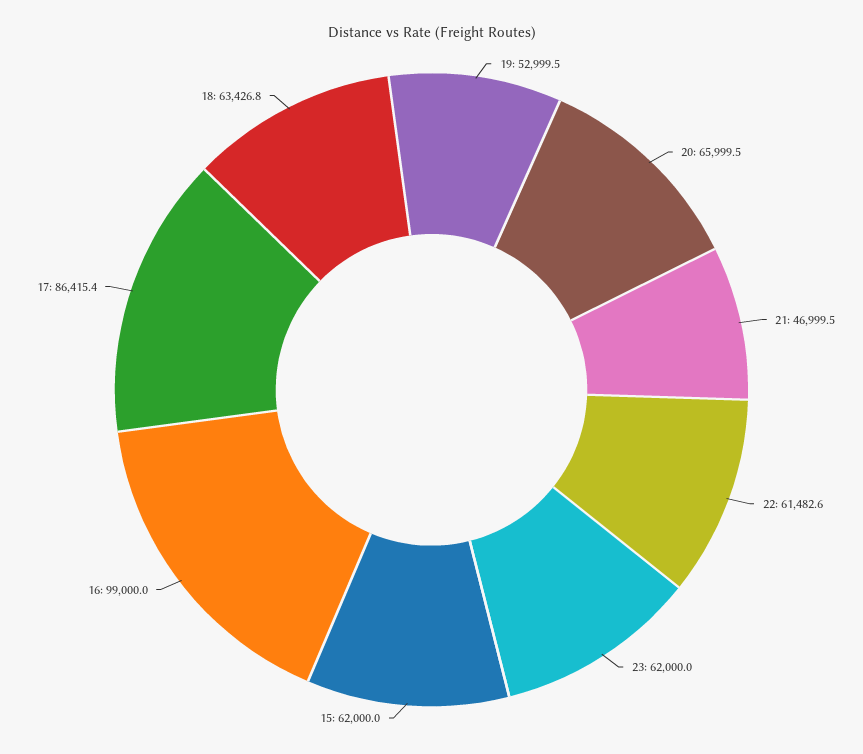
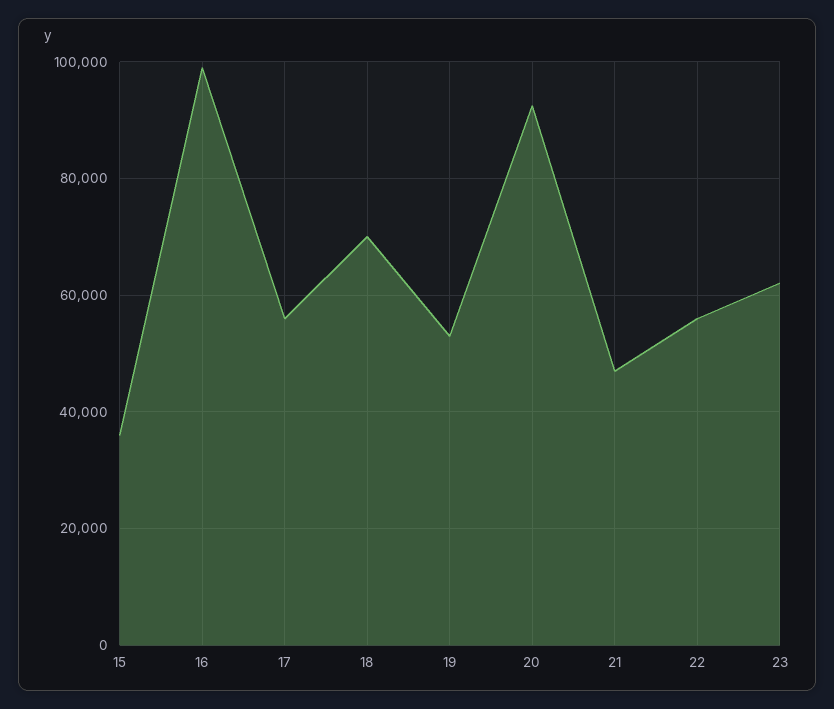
20: 65999.5 -> 92000
22: 61482.6 -> 56000
15: 62000 -> 36000
17: 86415.4 -> 56000
18: 63426.8 -> 70000

